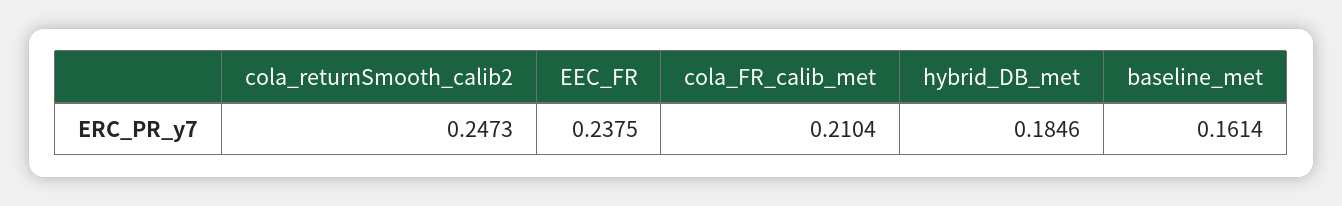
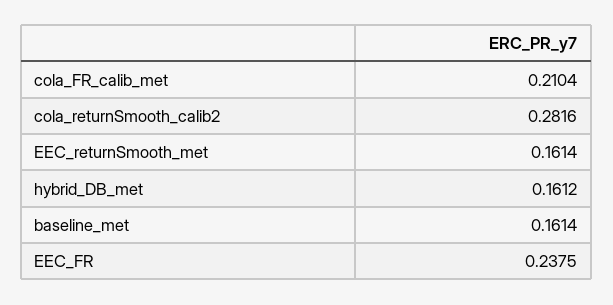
cola_returnSmooth_calib2: 0.2473 -> 0.2816
hybrid_DB_met: 0.1846 -> 0.1612
EEC_returnSmooth_met: none -> 0.1614

